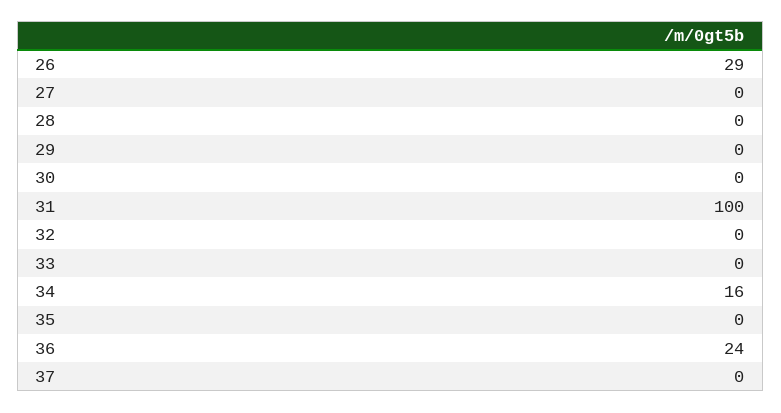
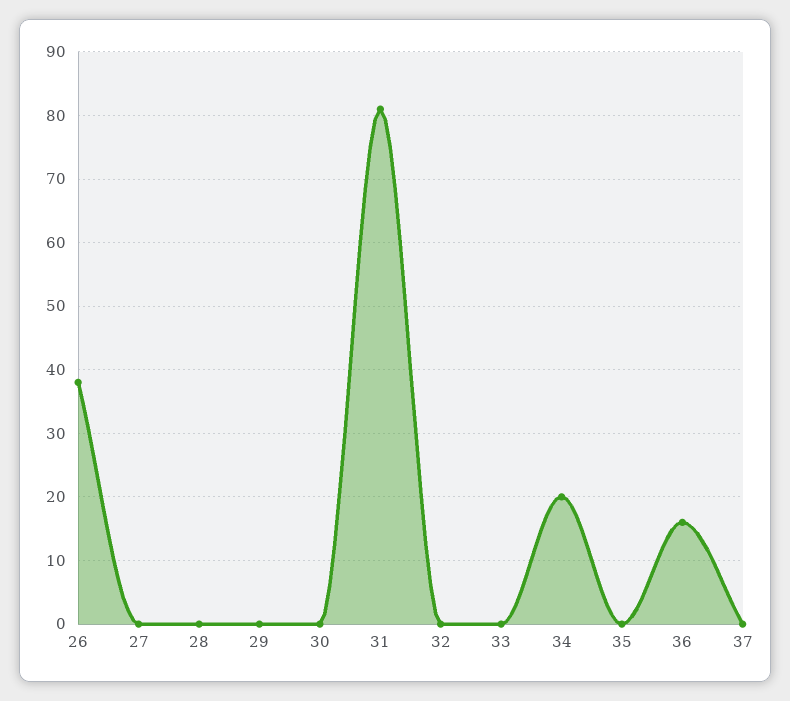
26: 29 -> 38
31: 100 -> 81
34: 16 -> 20
36: 24 -> 16

